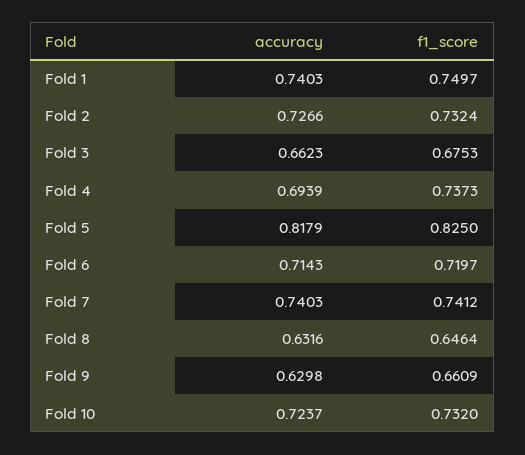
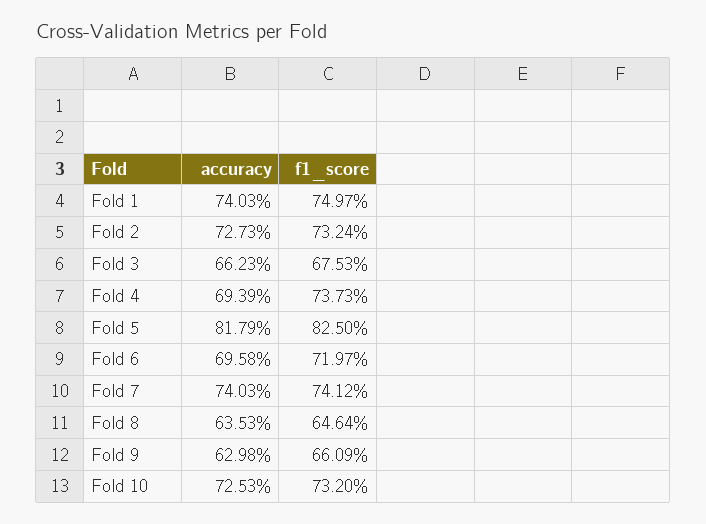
accuracy, Fold 2: 0.7266 -> 0.7273
accuracy, Fold 6: 0.7143 -> 0.6958
accuracy, Fold 8: 0.6316 -> 0.6353
accuracy, Fold 10: 0.7237 -> 0.7253

